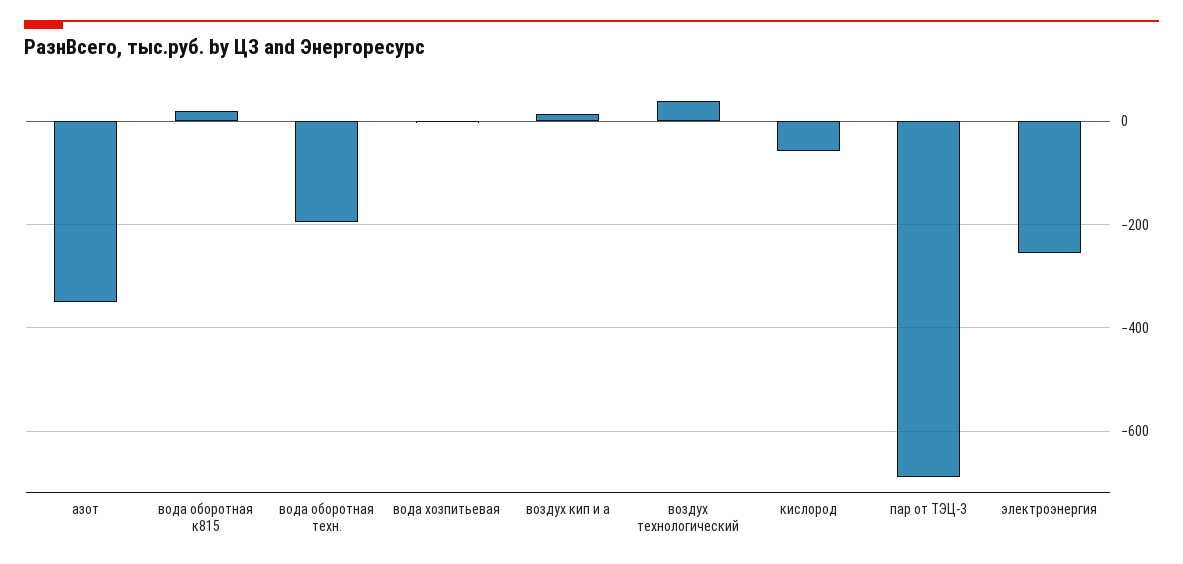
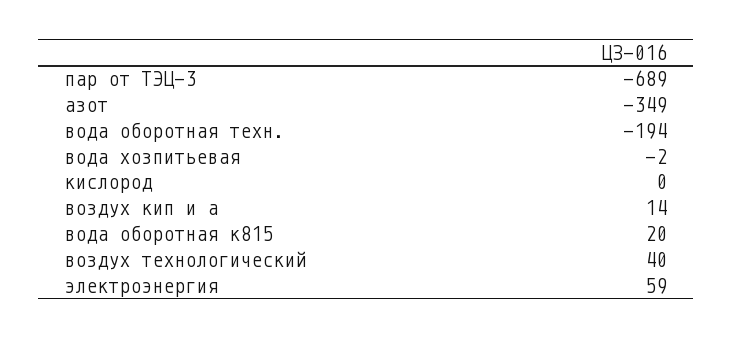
кислород: -60 -> 0
электроэнергия: -260 -> 59

